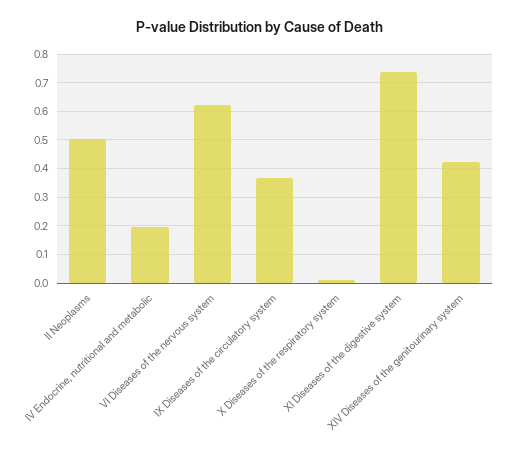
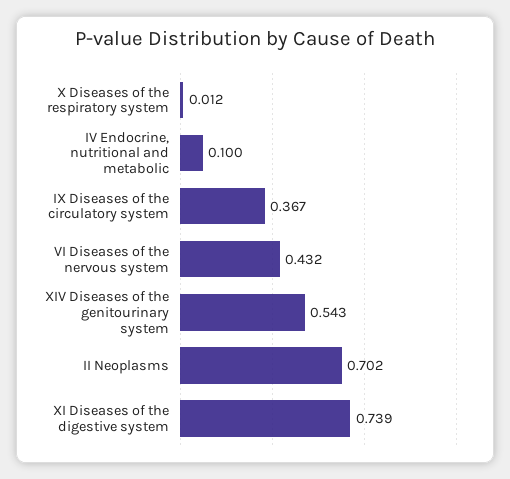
II Neoplasms: 0.5 -> 0.702
IV Endocrine, nutritional and metabolic: 0.2 -> 0.1
VI Diseases of the nervous system: 0.625 -> 0.432
XIV Diseases of the genitourinary system: 0.425 -> 0.543

